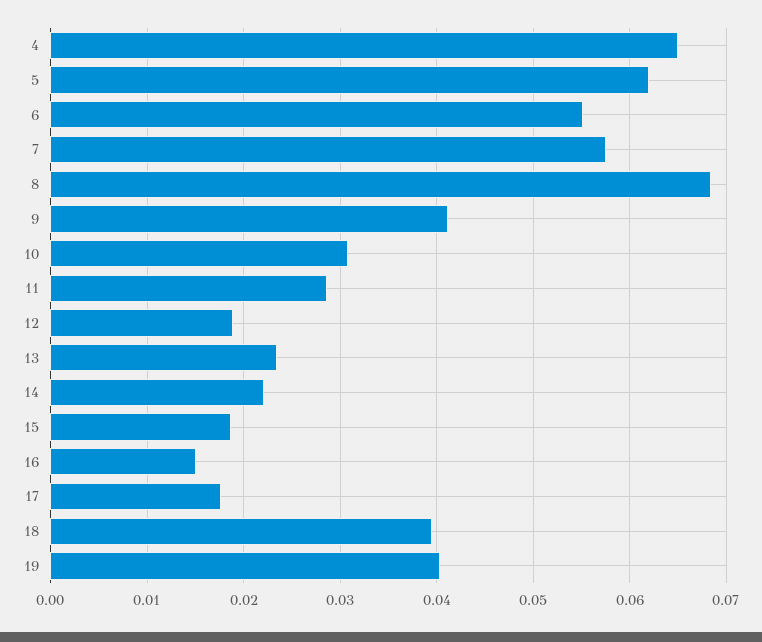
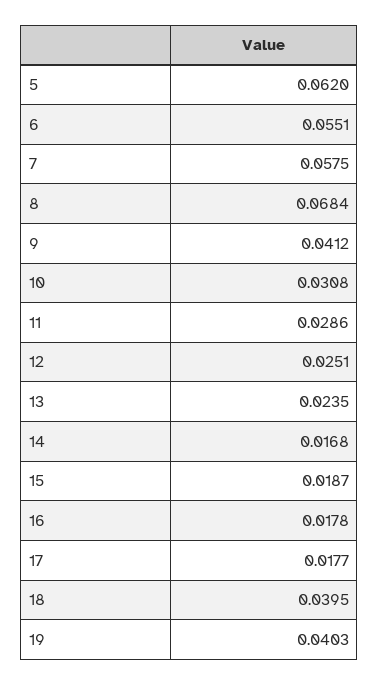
4: 0.065 -> none
12: 0.019 -> 0.0251
14: 0.022 -> 0.0168
16: 0.015 -> 0.0178

